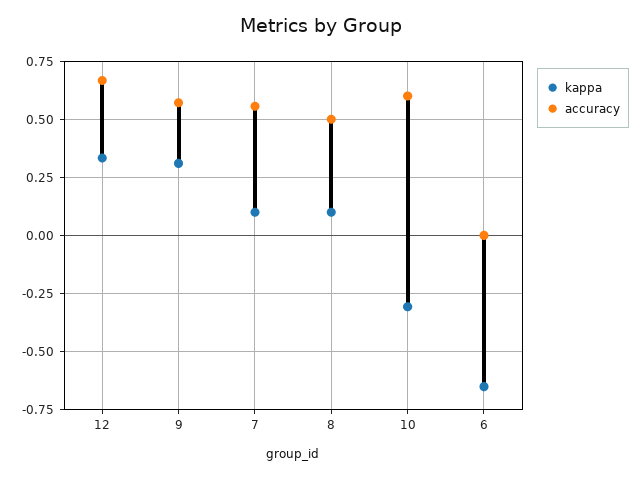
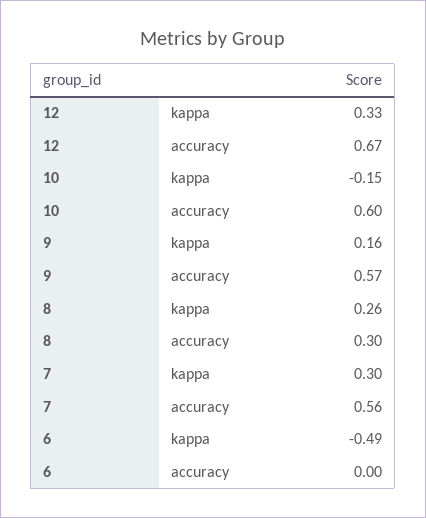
kappa, 9: 0.3 -> 0.16
kappa, 7: 0.1 -> 0.3
kappa, 8: 0.1 -> 0.26
accuracy, 8: 0.5 -> 0.3
kappa, 10: -0.3 -> -0.15
kappa, 6: -0.65 -> -0.49

